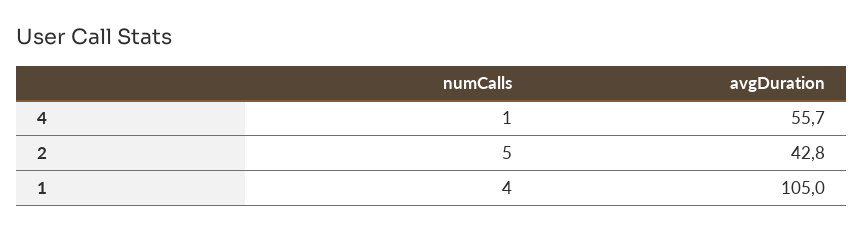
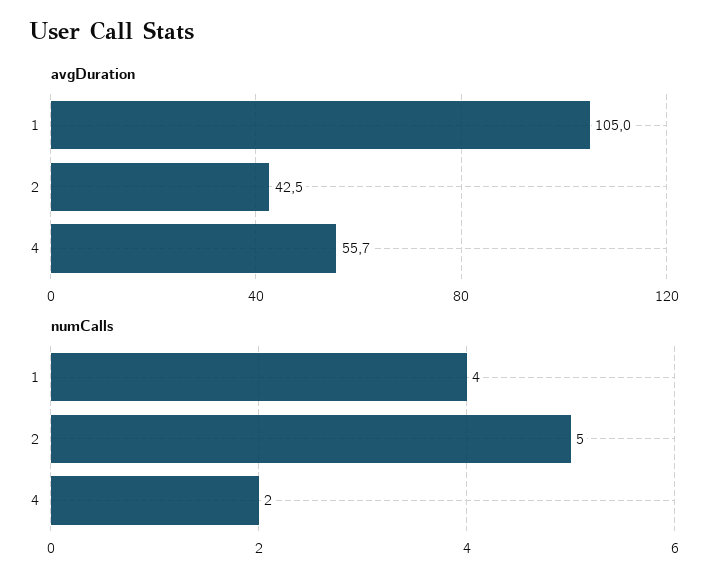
numCalls, 4: 1 -> 2
avgDuration, 2: 42.8 -> 42.5

